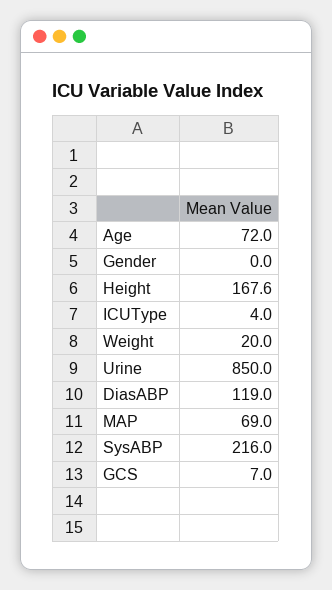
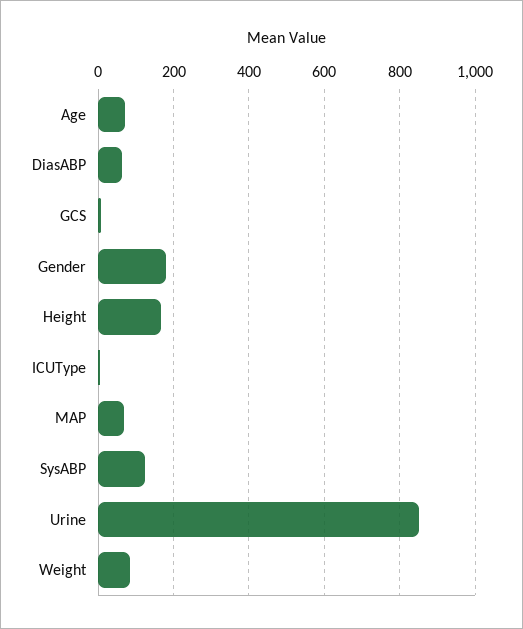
Gender: 0 -> 180
Weight: 20 -> 80
DiasABP: 119 -> 60
SysABP: 216 -> 120

